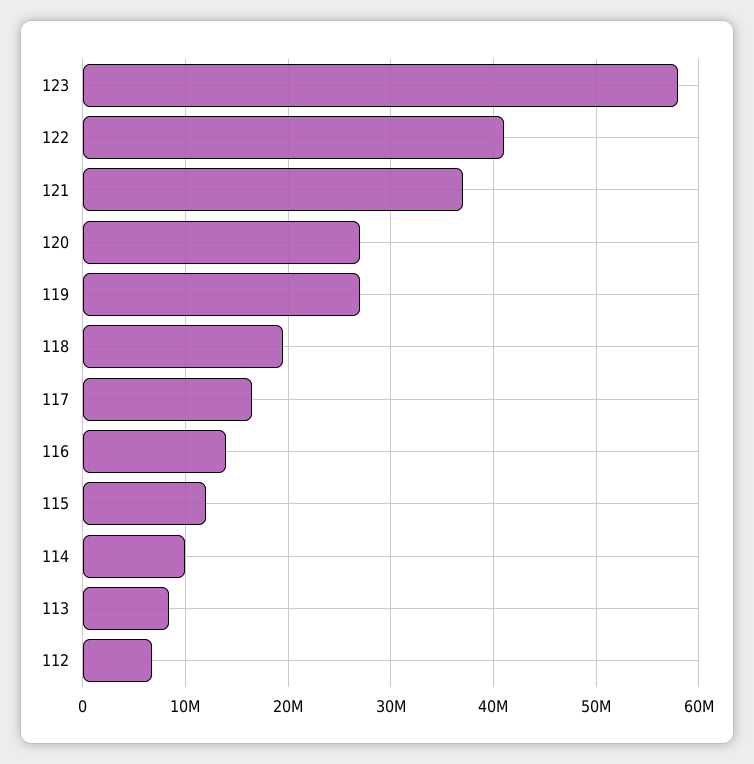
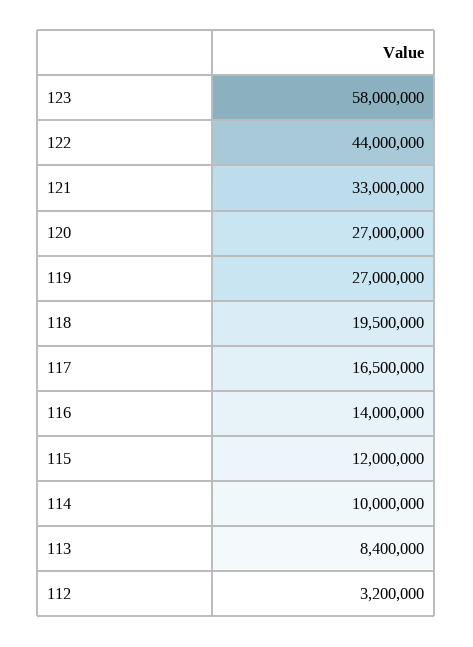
122: 41000000 -> 44000000
121: 37000000 -> 33000000
112: 7000000 -> 3200000

